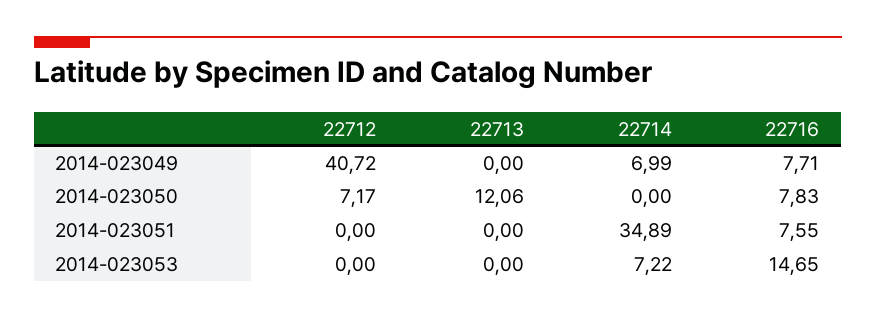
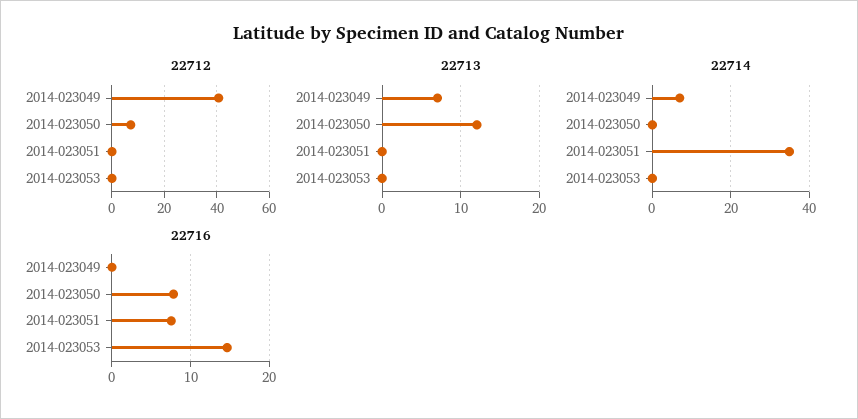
22713, 2014-023049: 0 -> 7
22716, 2014-023049: 7.71 -> 0
22714, 2014-023053: 7.22 -> 0

